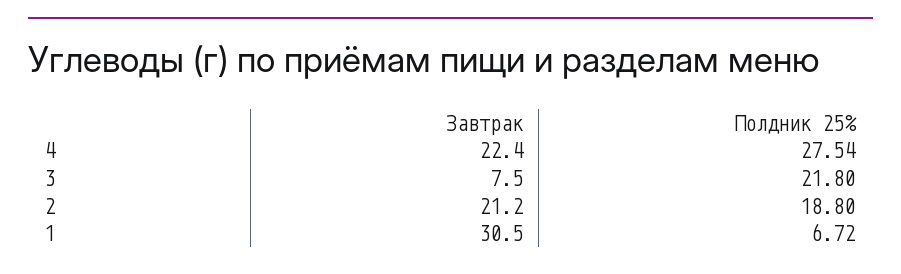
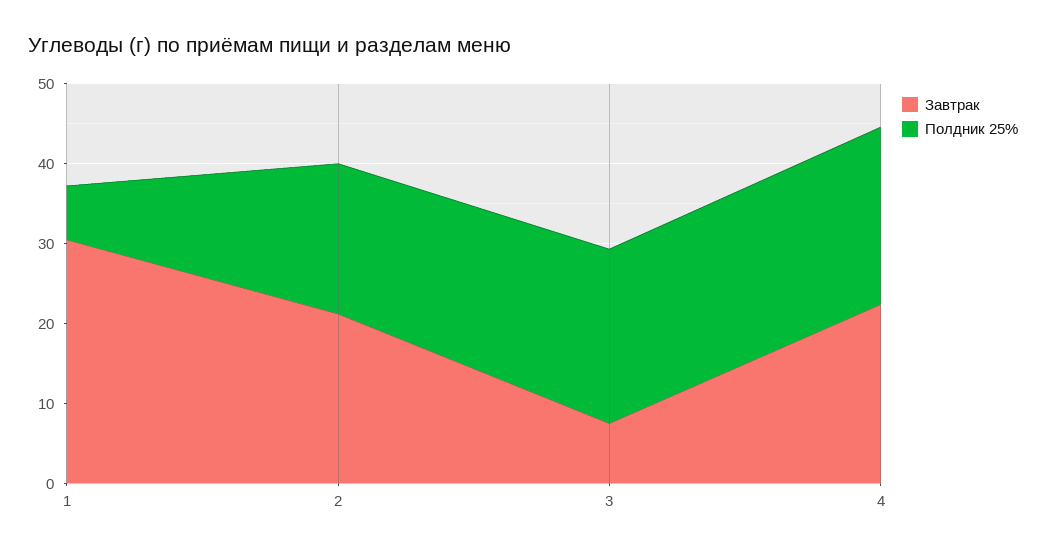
Полдник 25%, 4: 27.54 -> 22

